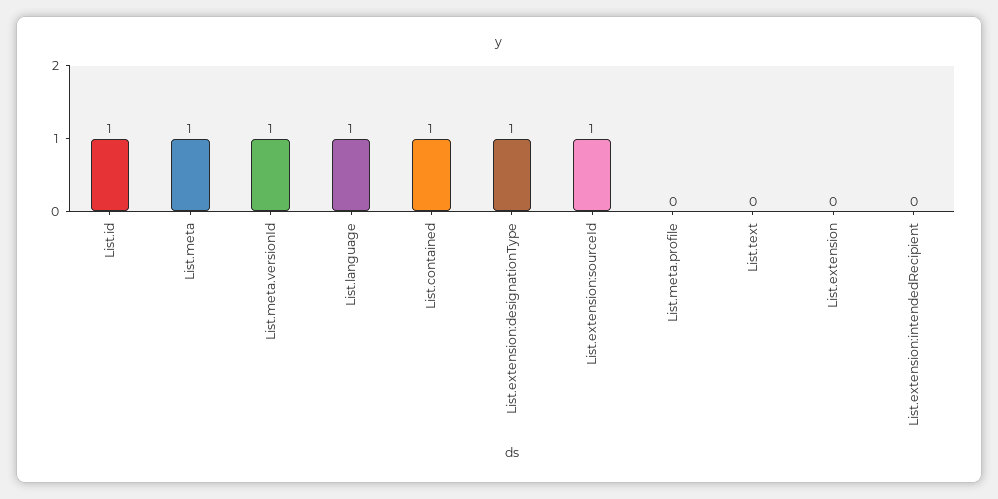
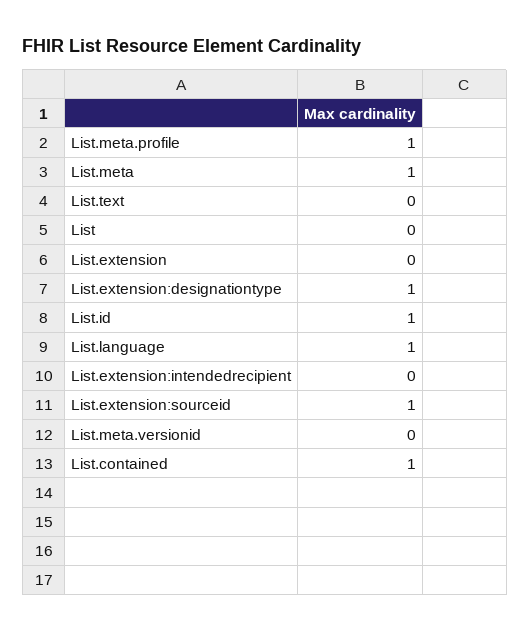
List.meta.versionId: 1 -> 0
List.meta.profile: 0 -> 1
List: none -> 0

